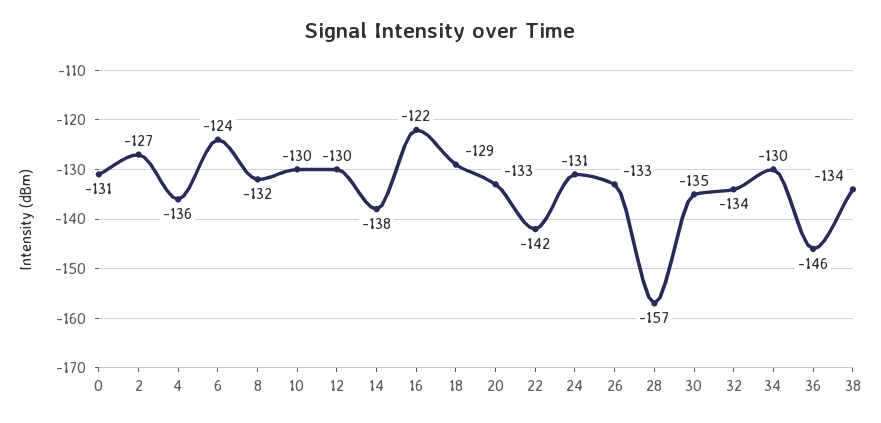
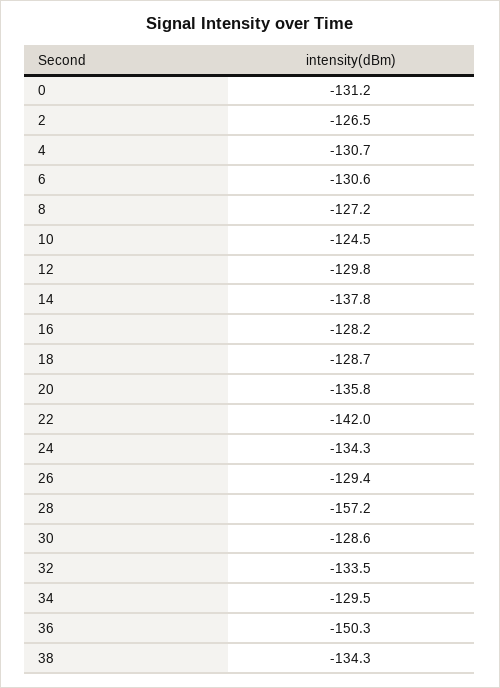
4: -136 -> -130.7
6: -124 -> -130.6
8: -132 -> -127.2
10: -130 -> -124.5
16: -122 -> -128.2
20: -133 -> -135.8
24: -131 -> -134.3
26: -133 -> -129.4
30: -135 -> -128.6
36: -146 -> -150.3

